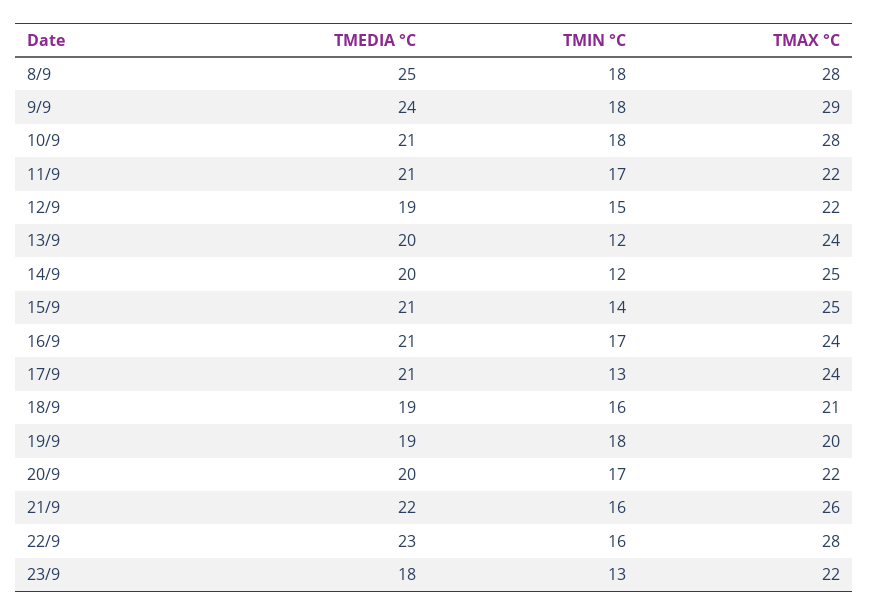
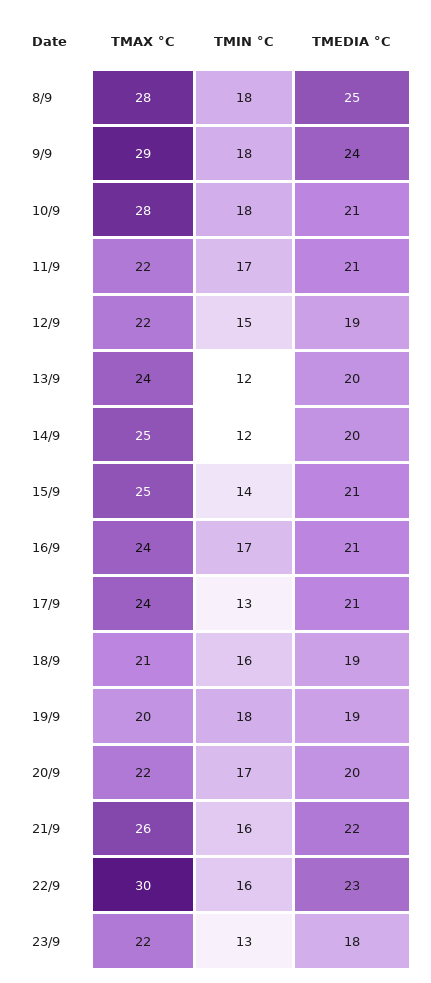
TMAX °C, 22/9: 28 -> 30

